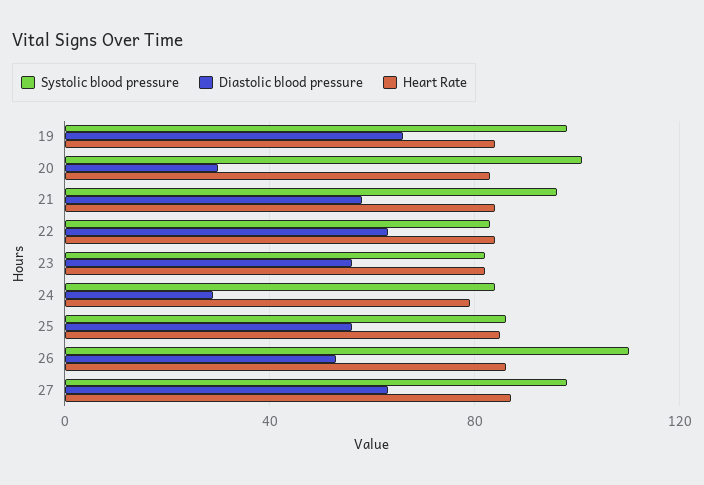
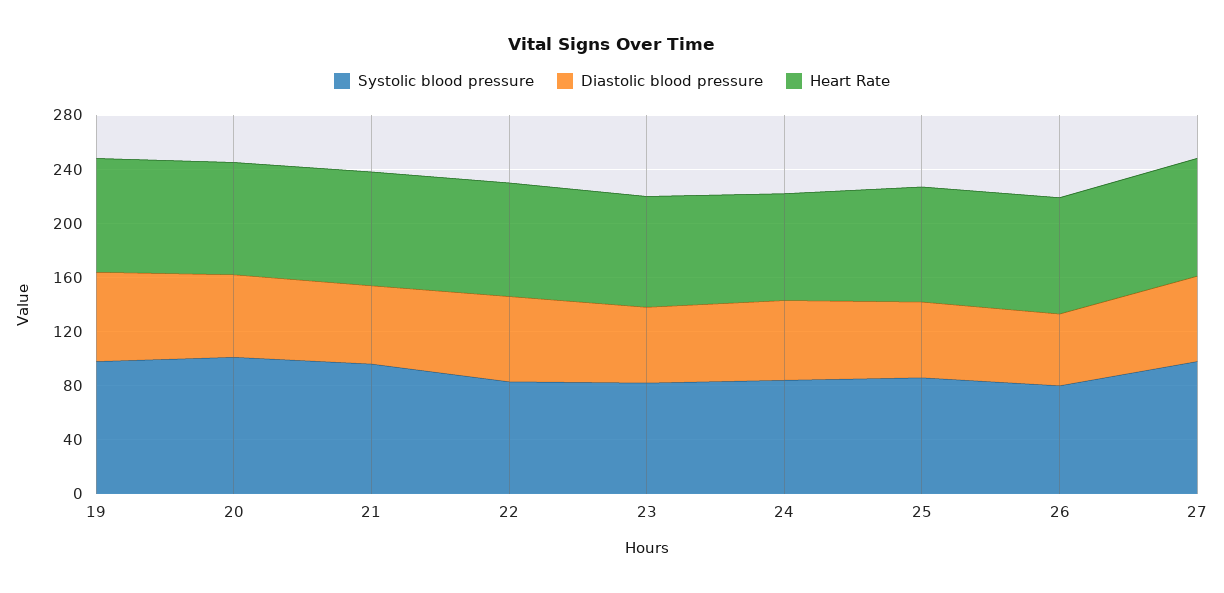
Diastolic blood pressure, 20: 30 -> 60
Diastolic blood pressure, 24: 30 -> 60
Systolic blood pressure, 26: 110 -> 80

